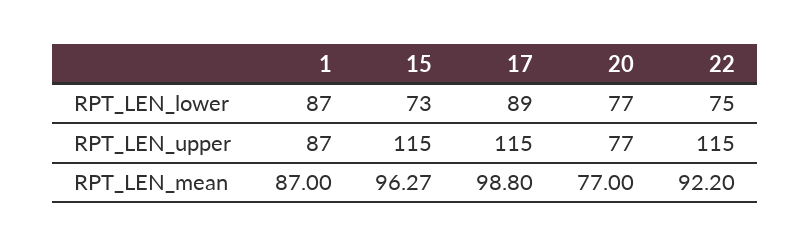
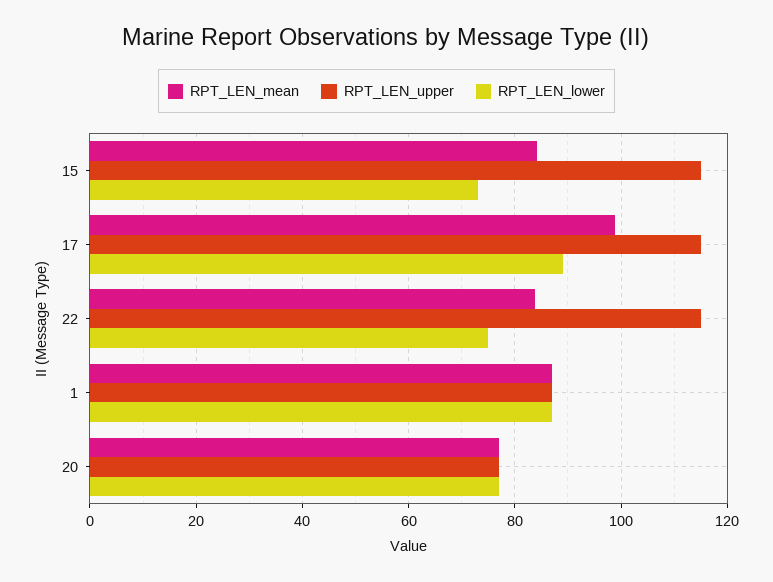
RPT_LEN_mean, 15: 96.27 -> 84
RPT_LEN_mean, 22: 92.2 -> 84

